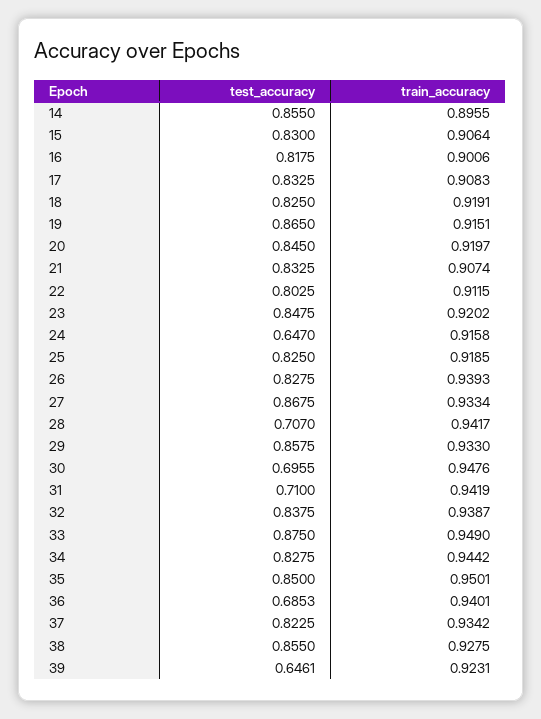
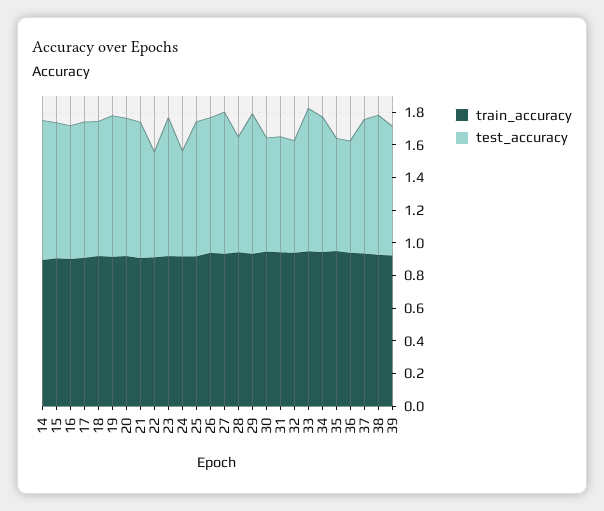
test_accuracy, 22: 0.8025 -> 0.65
test_accuracy, 32: 0.8375 -> 0.7
test_accuracy, 35: 0.85 -> 0.7
test_accuracy, 39: 0.6461 -> 0.8

